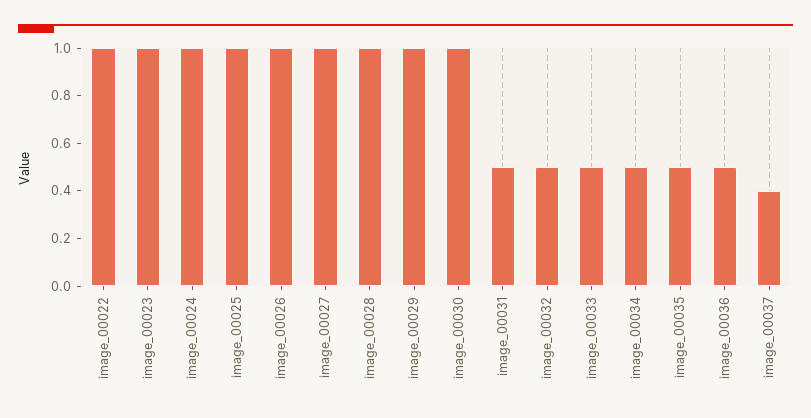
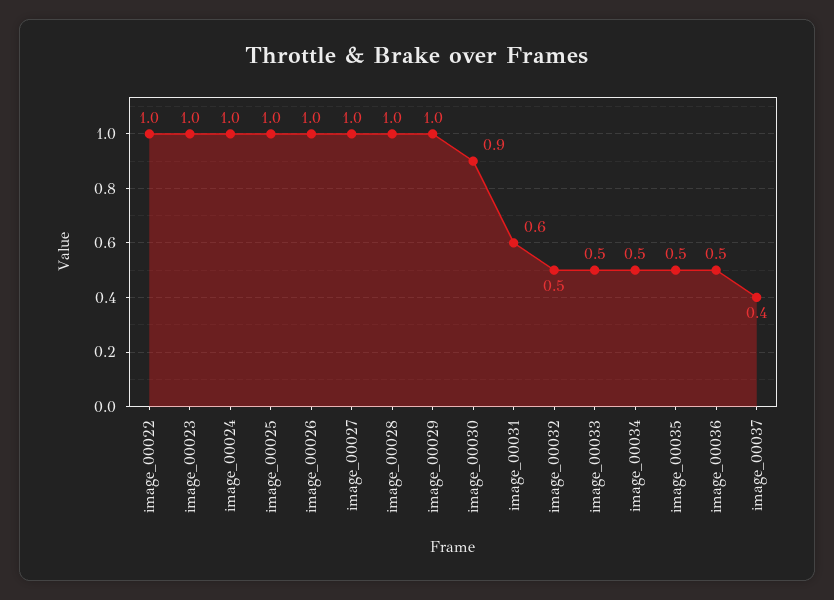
image_00030: 1 -> 0.9
image_00031: 0.5 -> 0.6

